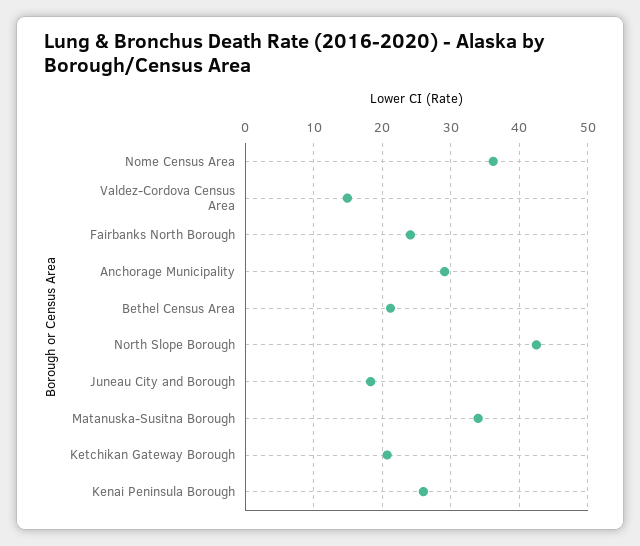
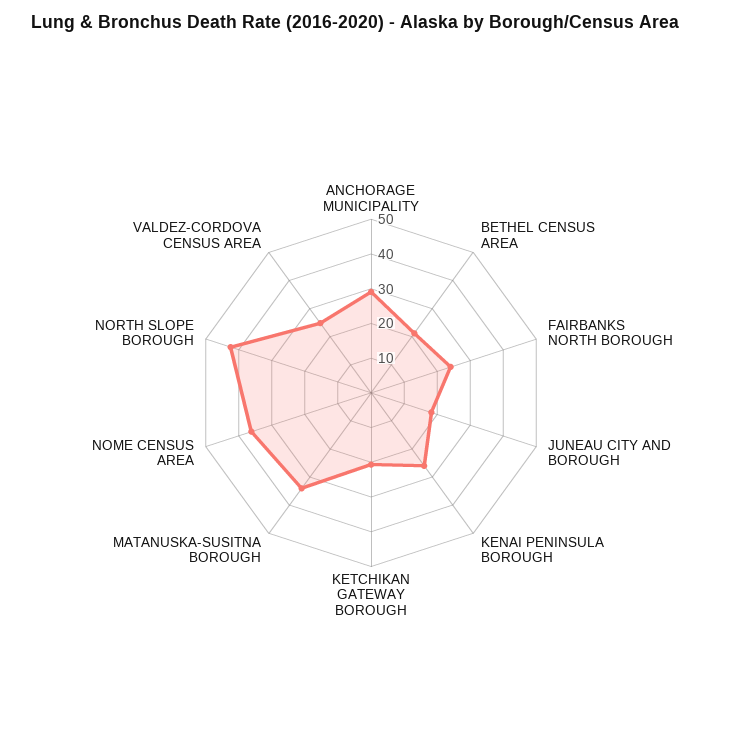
Valdez-Cordova Census Area: 15 -> 25

